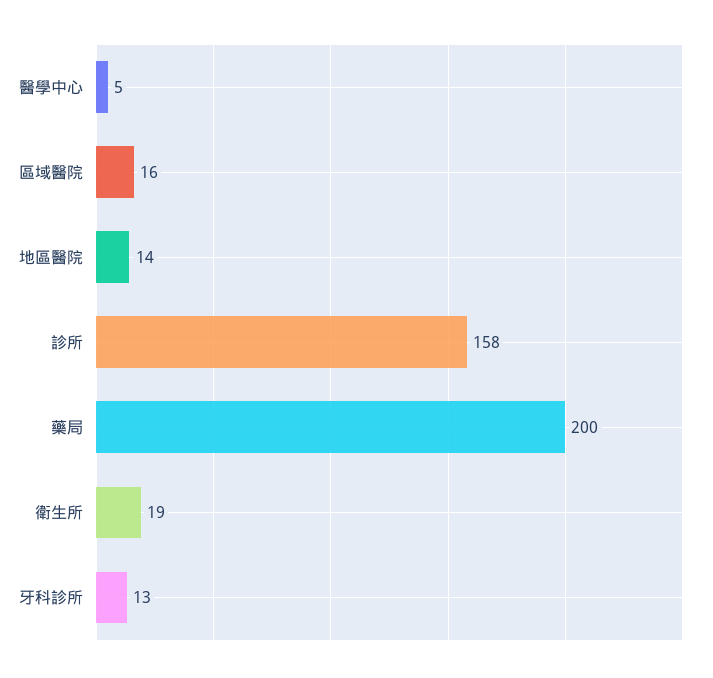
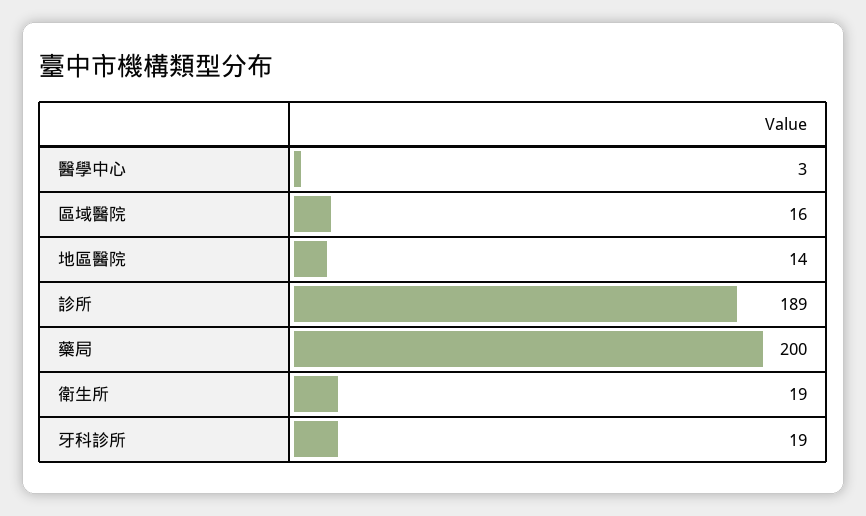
醫學中心: 5 -> 3
診所: 158 -> 189
牙科診所: 13 -> 19

